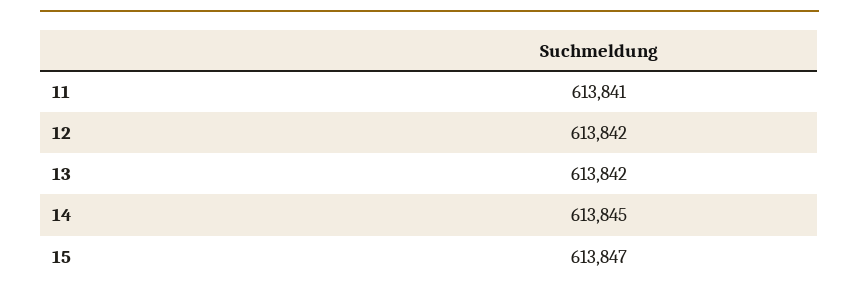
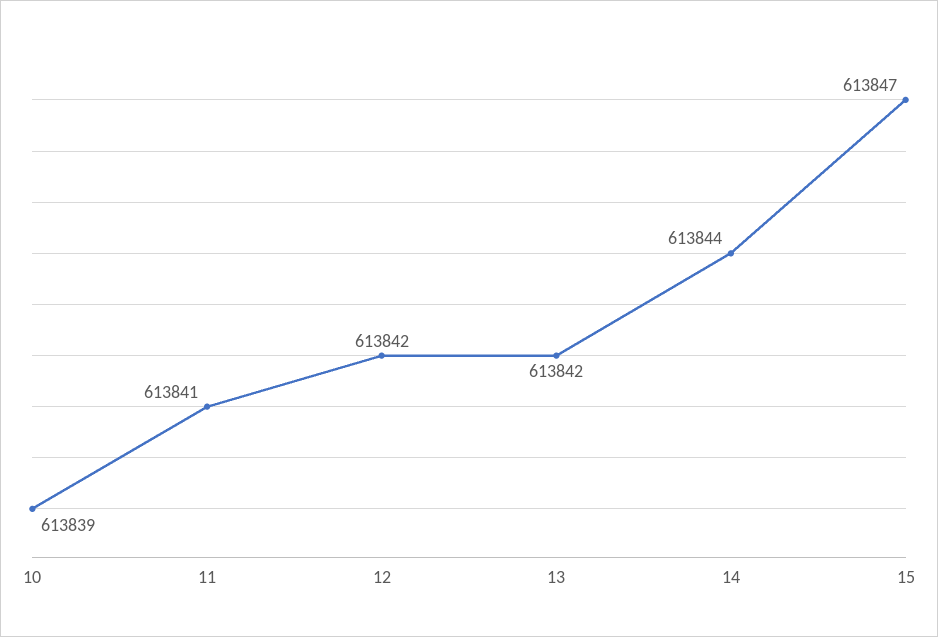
14: 613845 -> 613844
10: none -> 613839

